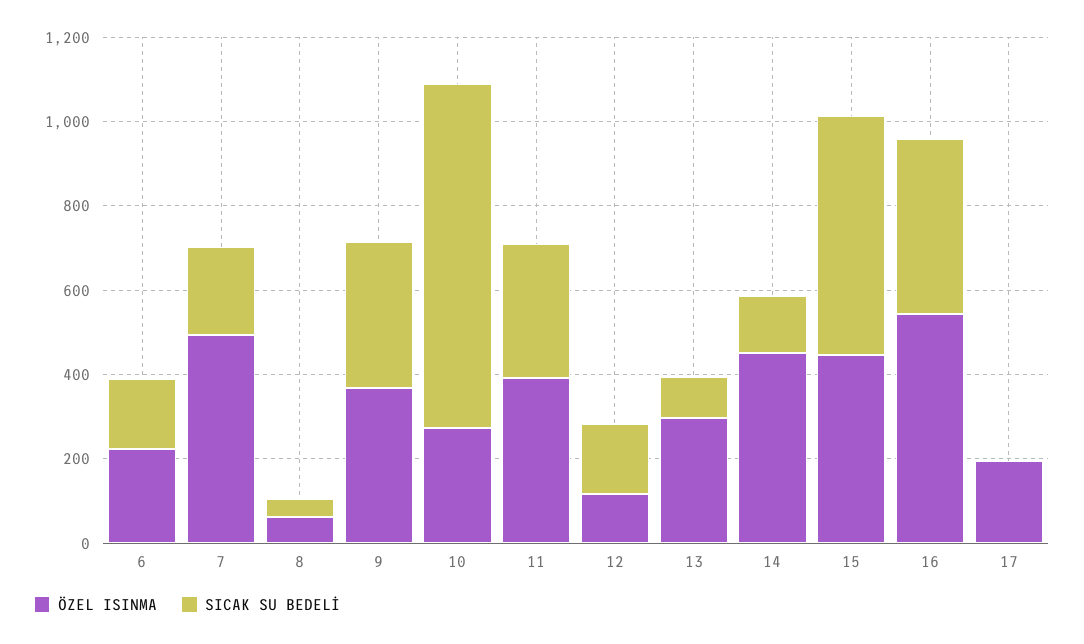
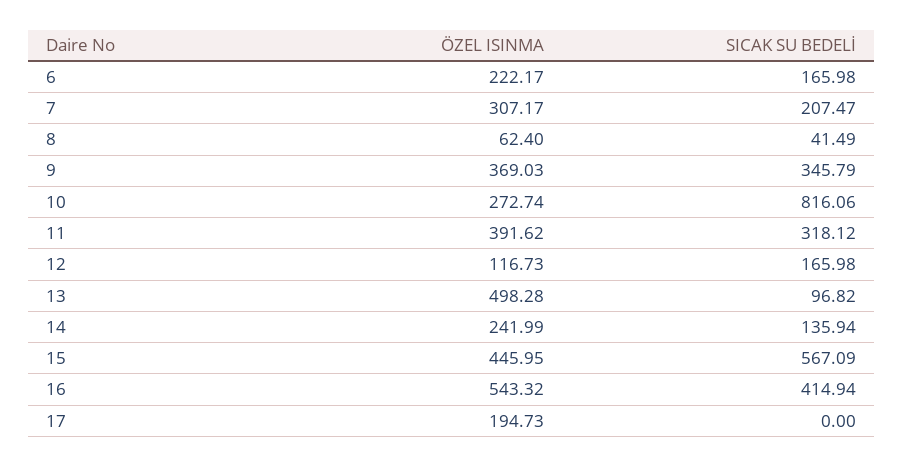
ÖZEL ISINMA, 7: 500 -> 307.17
ÖZEL ISINMA, 13: 300 -> 498.28
ÖZEL ISINMA, 14: 450 -> 241.99

